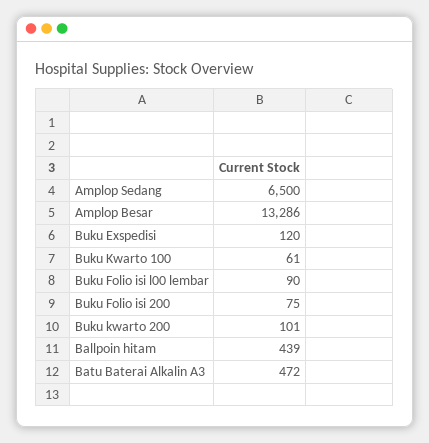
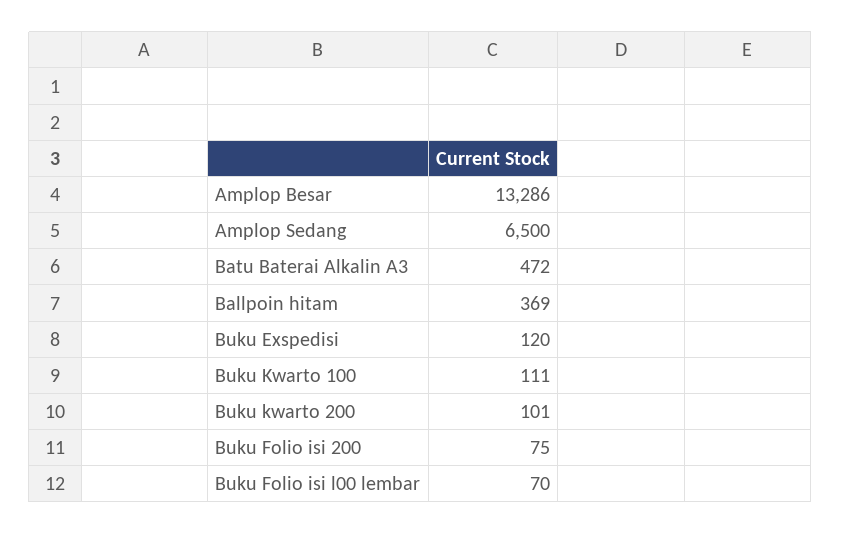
Buku Kwarto 100: 61 -> 111
Buku Folio isi l00 lembar: 90 -> 70
Ballpoin hitam: 439 -> 369

